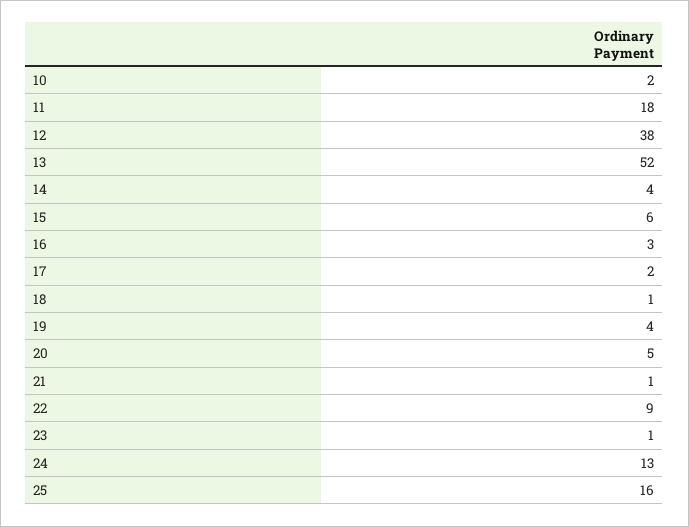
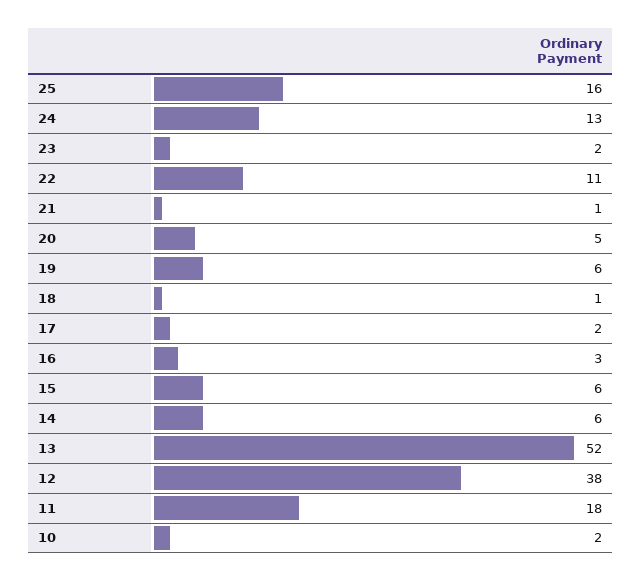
14: 4 -> 6
19: 4 -> 6
22: 9 -> 11
23: 1 -> 2

